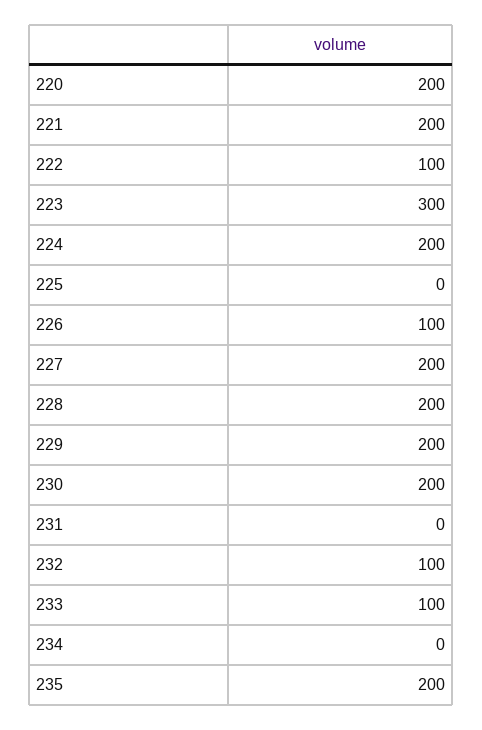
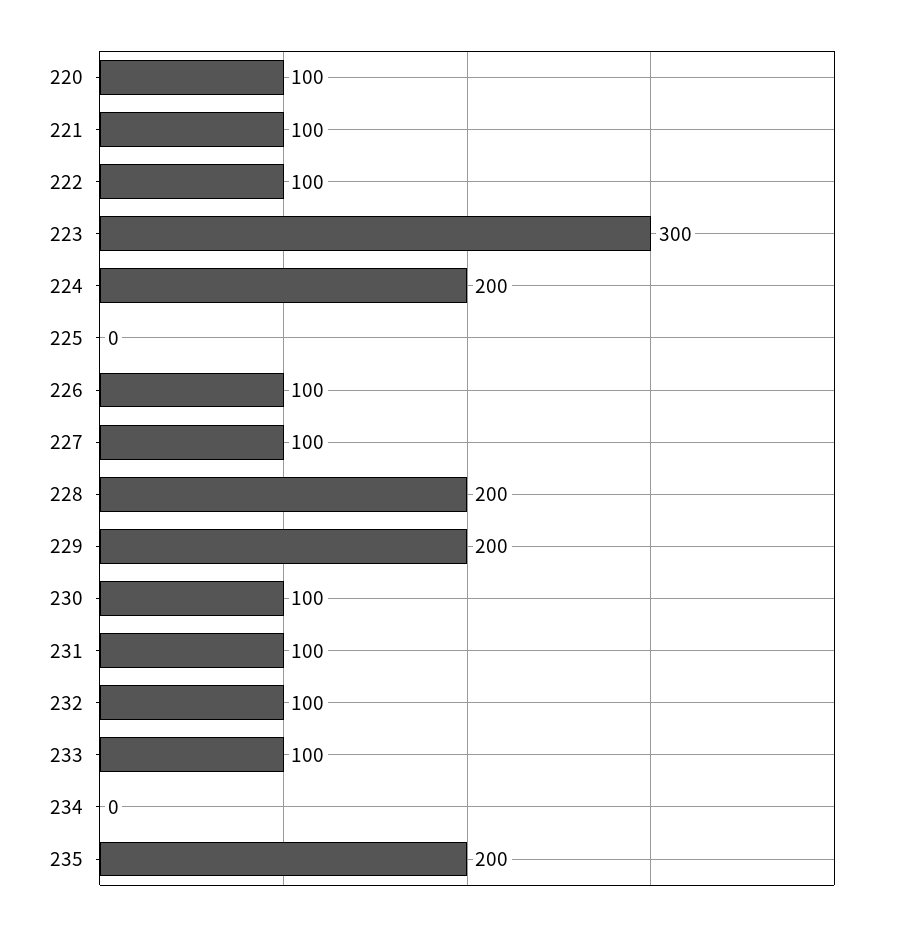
220: 200 -> 100
221: 200 -> 100
227: 200 -> 100
230: 200 -> 100
231: 0 -> 100

